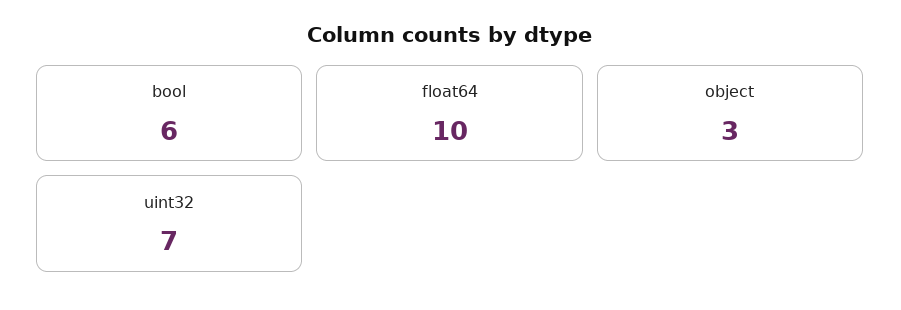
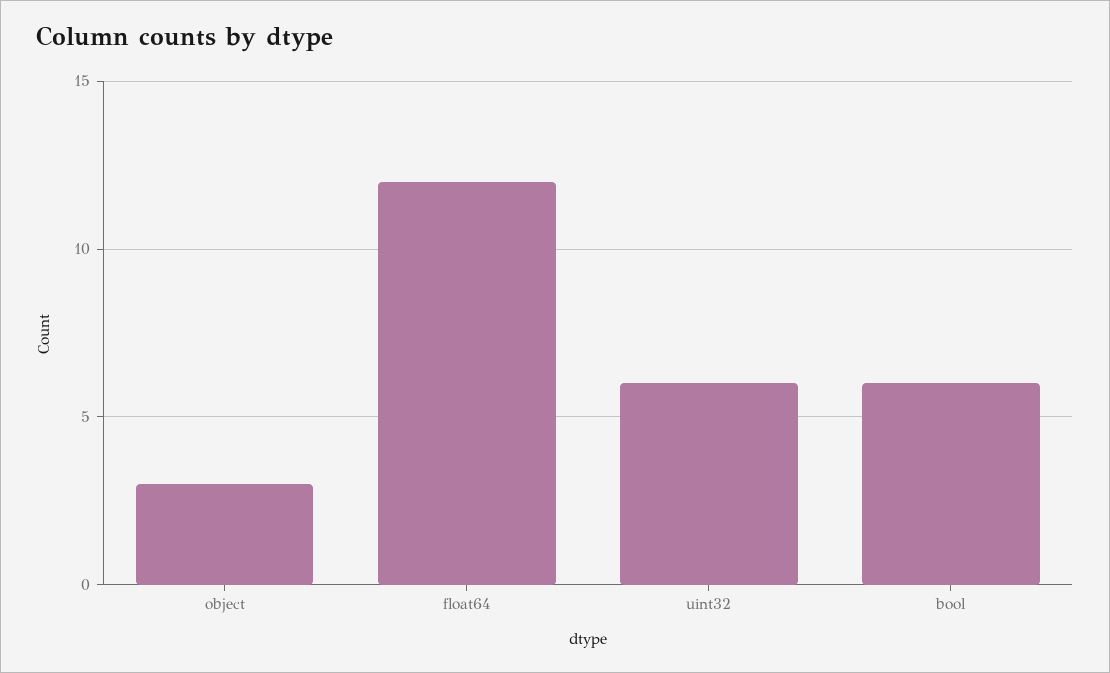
float64: 10 -> 12
uint32: 7 -> 6

